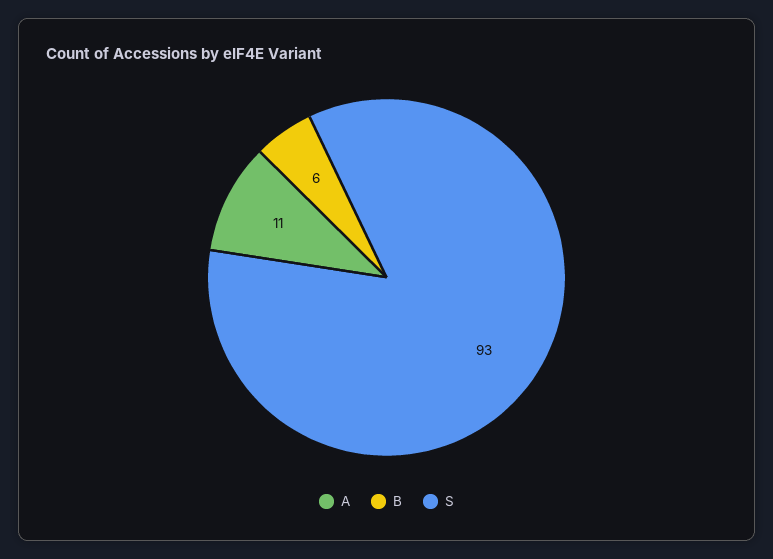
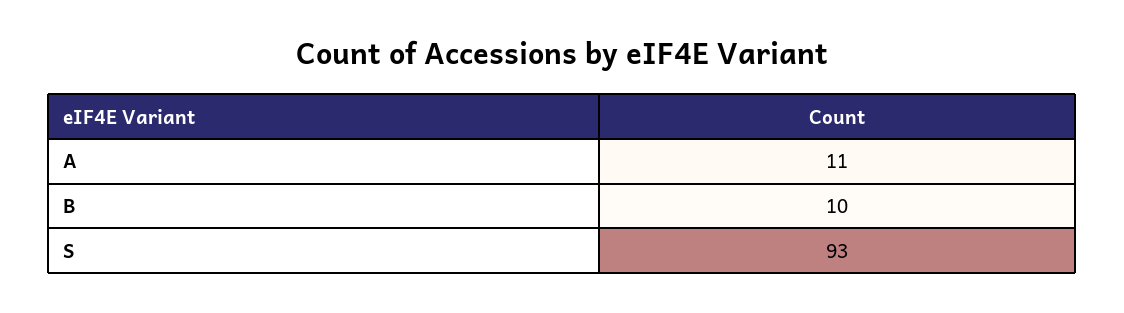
B: 6 -> 10

